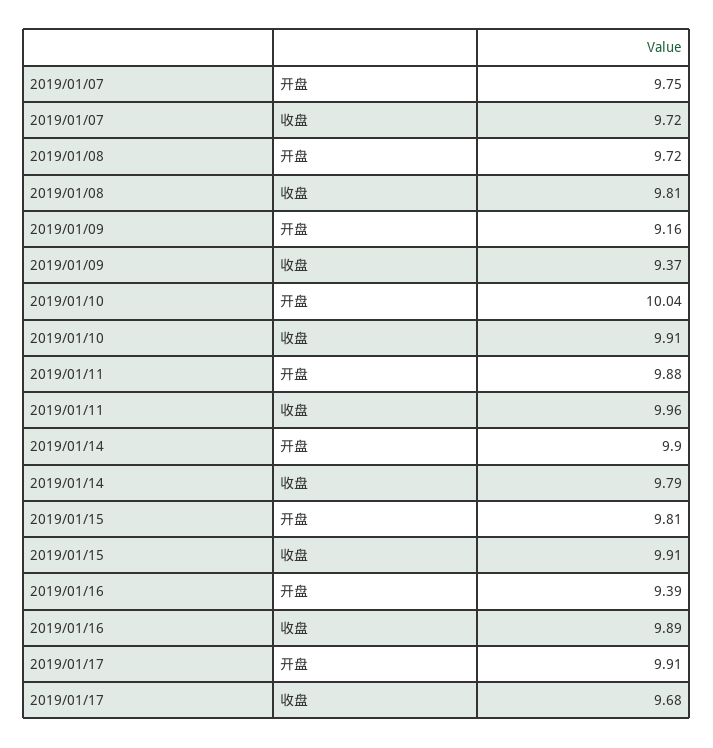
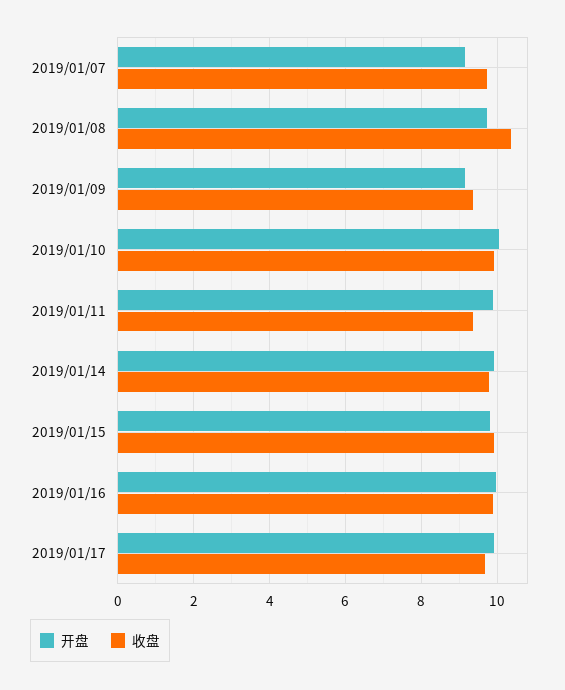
开盘, 2019/01/07: 9.75 -> 9.2
收盘, 2019/01/08: 9.81 -> 10.4
收盘, 2019/01/11: 9.96 -> 9.4
开盘, 2019/01/16: 9.39 -> 10

